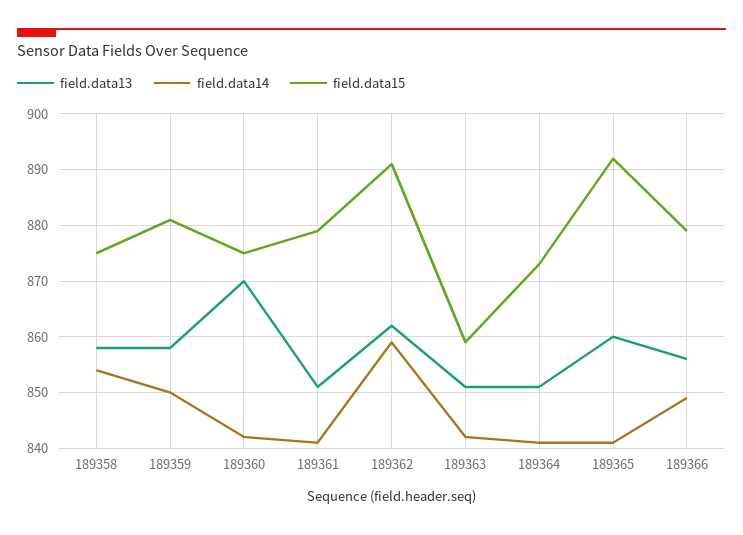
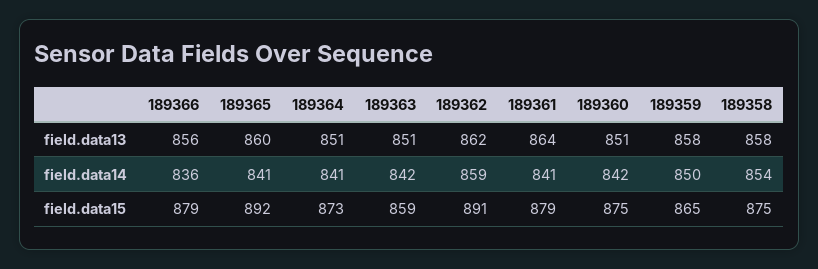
field.data15, 189359: 880 -> 865
field.data13, 189360: 870 -> 851
field.data13, 189361: 850 -> 864
field.data14, 189366: 850 -> 836

